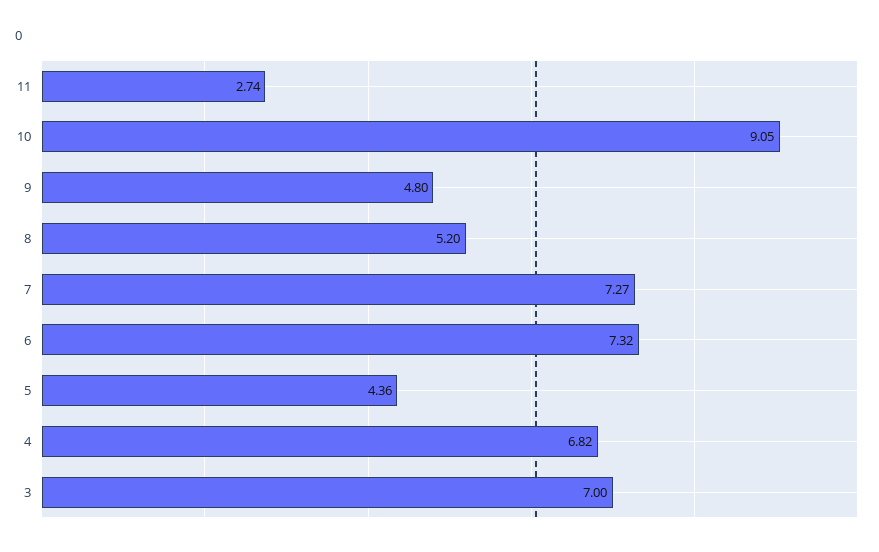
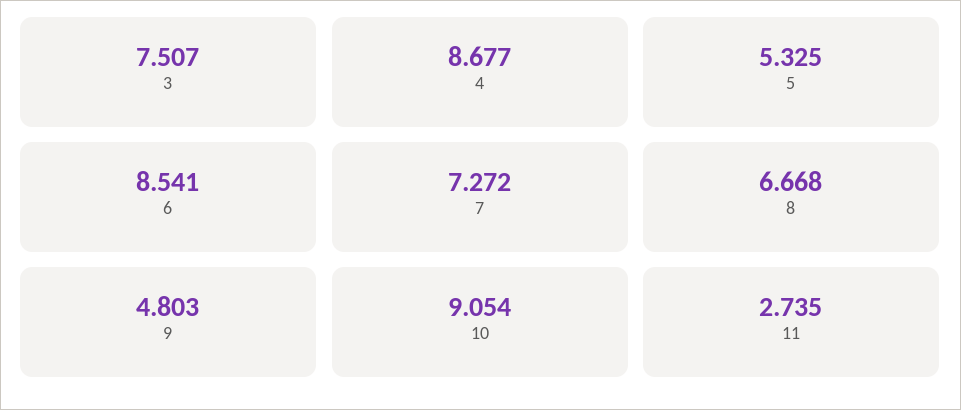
8: 5.2 -> 6.668
6: 7.32 -> 8.541
5: 4.36 -> 5.325
4: 6.82 -> 8.677
3: 7 -> 7.507

